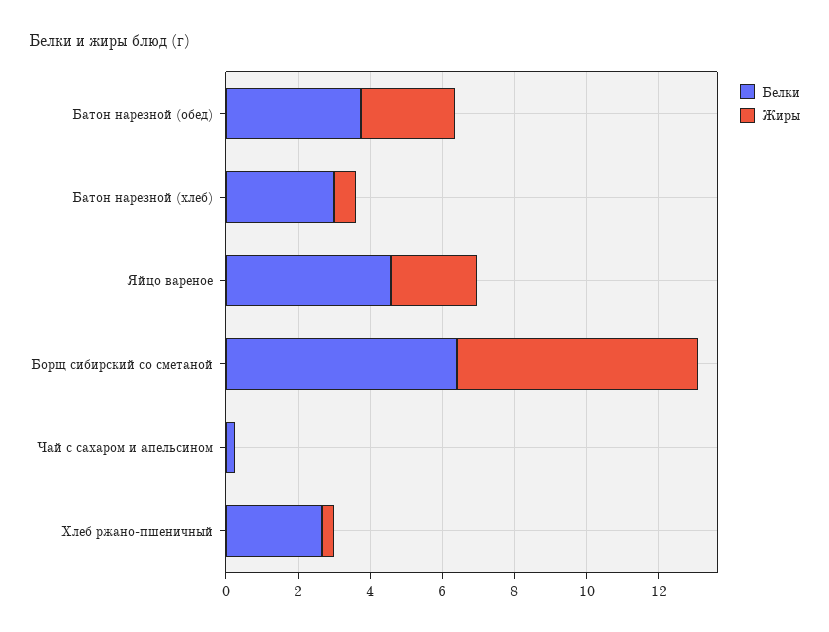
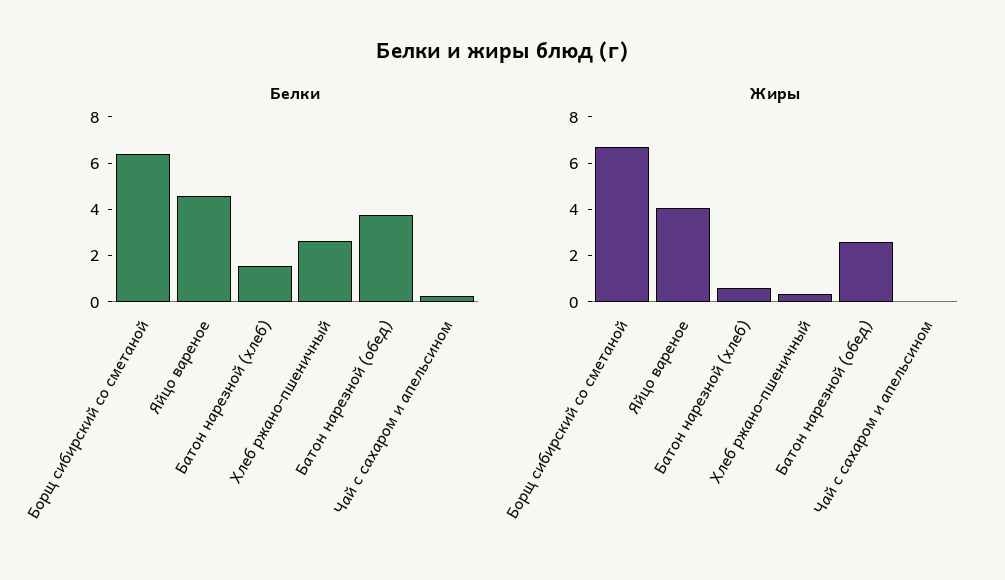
Белки, Батон нарезной (хлеб): 3 -> 1.5
Жиры, Яйцо вареное: 2.5 -> 4

